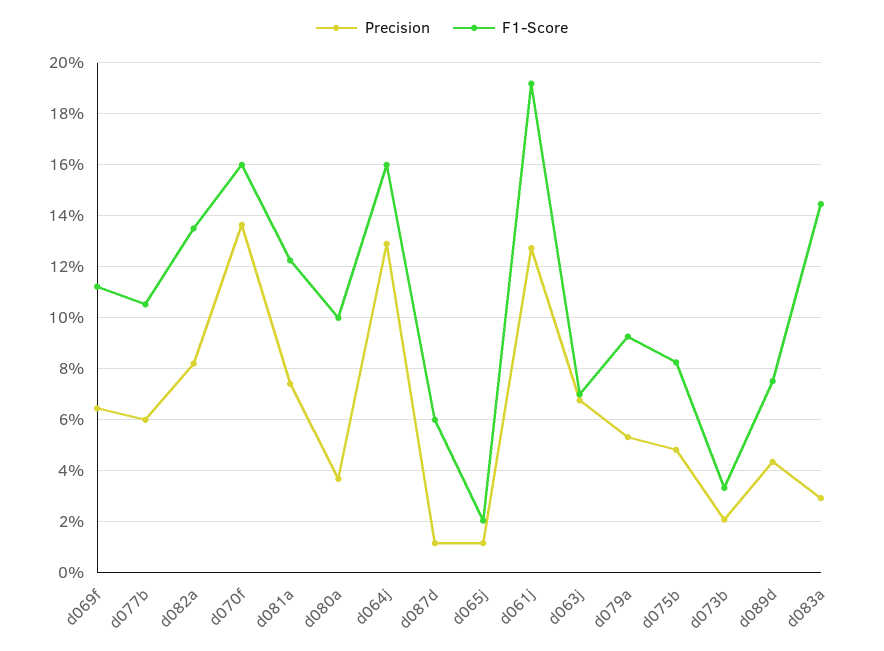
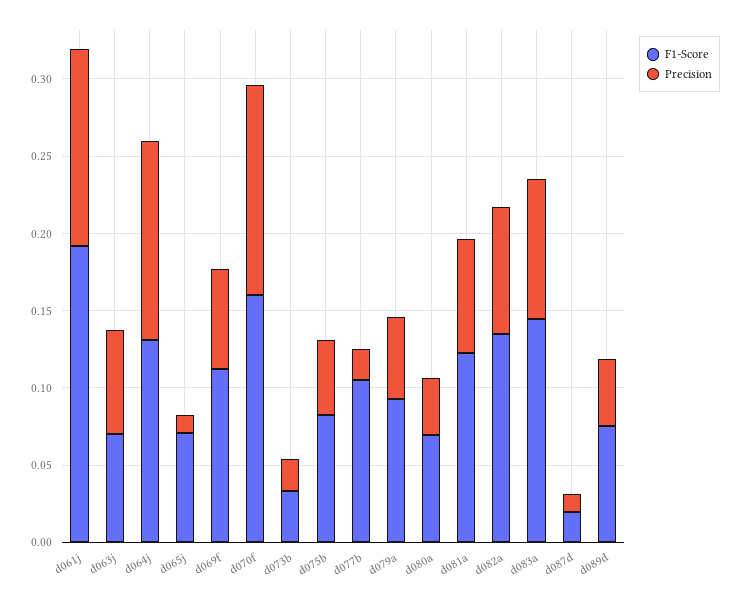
Precision, d077b: 0.06 -> 0.02
F1-Score, d080a: 0.1 -> 0.07
F1-Score, d064j: 0.16 -> 0.13
F1-Score, d087d: 0.06 -> 0.02
F1-Score, d065j: 0.02 -> 0.07
Precision, d083a: 0.03 -> 0.09

